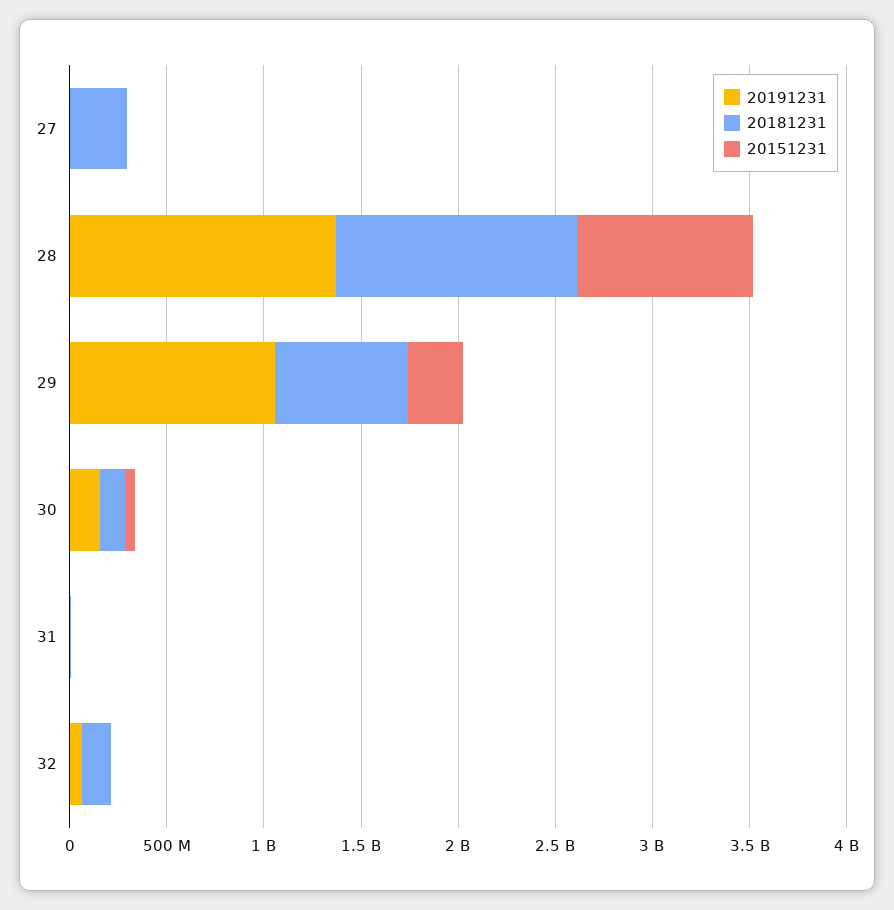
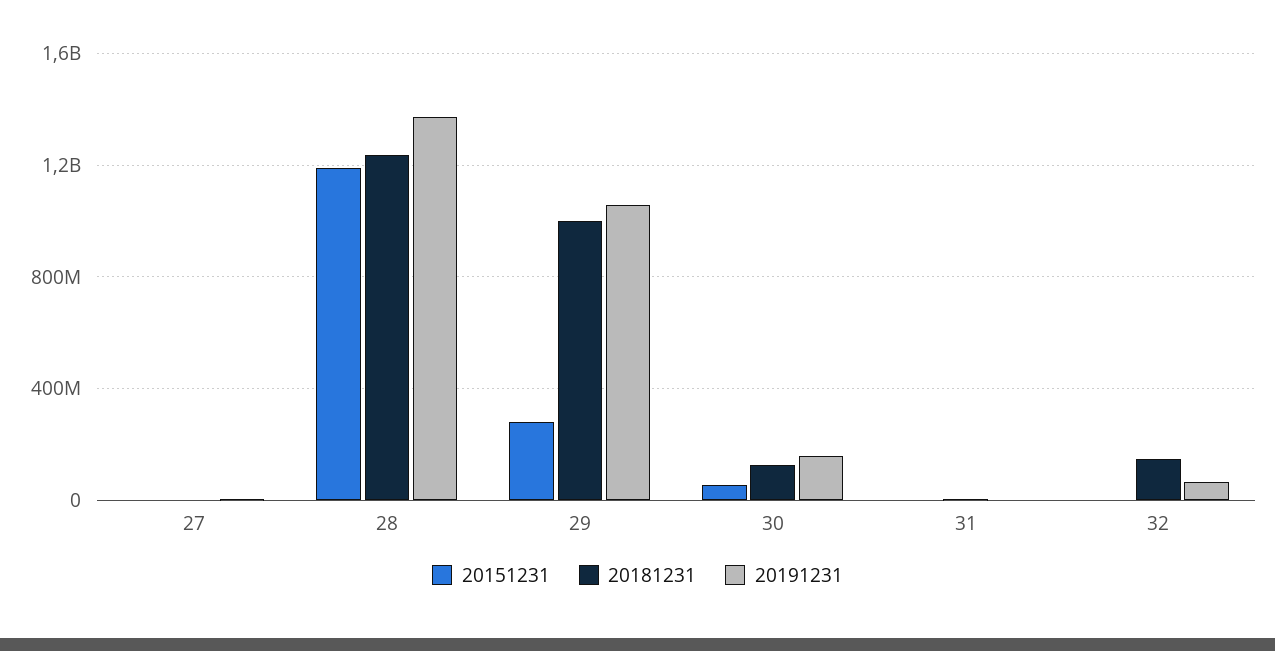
20181231, 27: 300000000 -> 0
20151231, 28: 900000000 -> 1200000000
20181231, 29: 700000000 -> 1000000000

